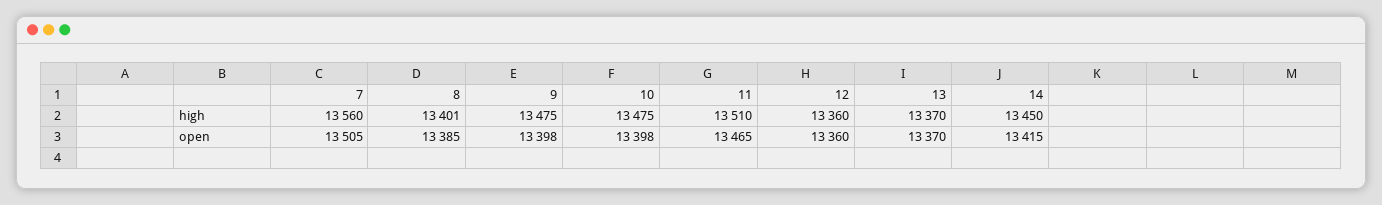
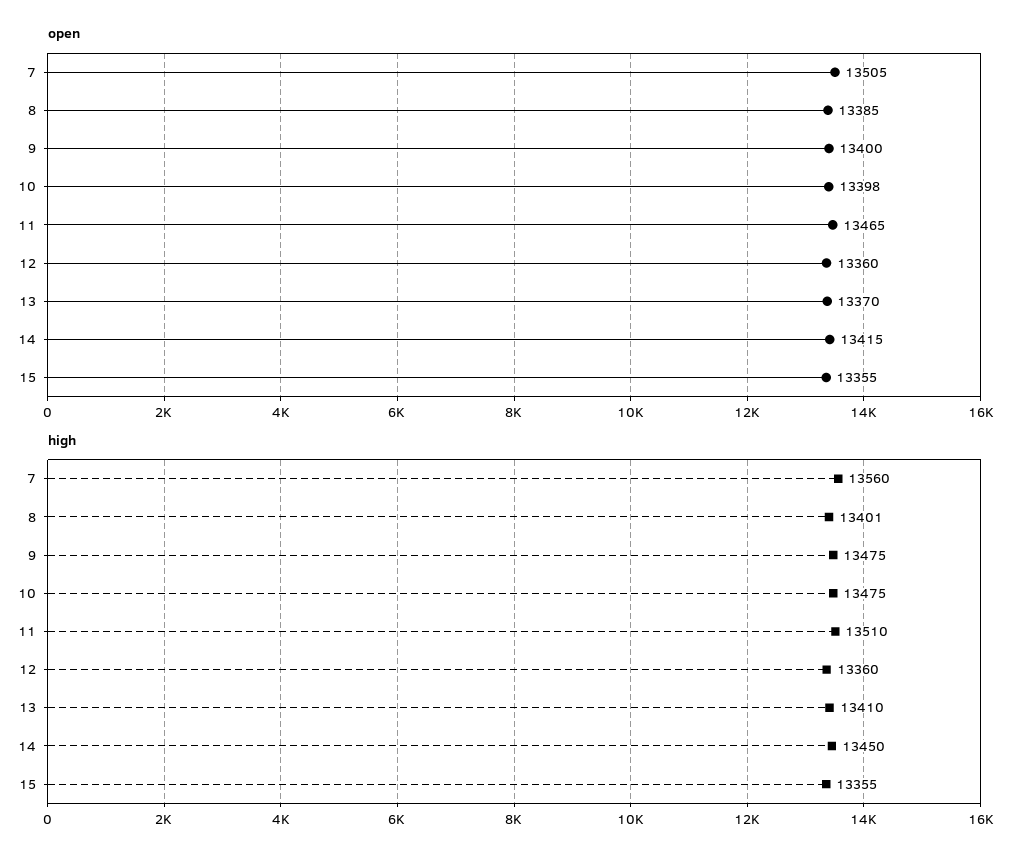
high, 13: 13370 -> 13410
open, 9: 13398 -> 13400
open, 15: none -> 13355
high, 15: none -> 13355

